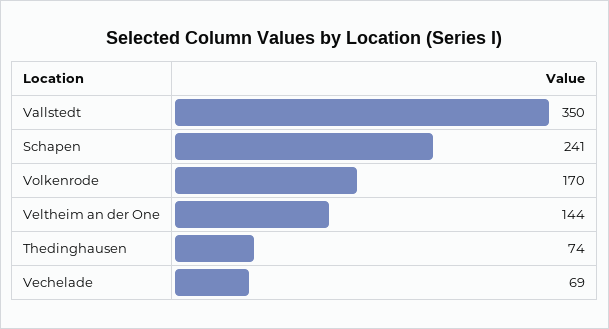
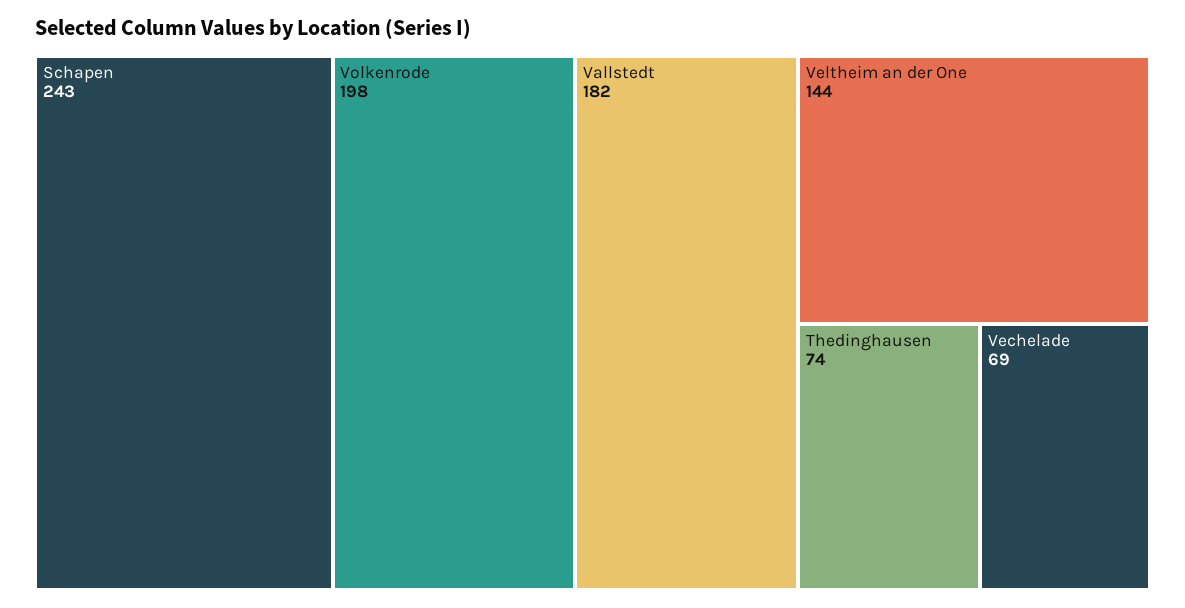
Vallstedt: 350 -> 182
Schapen: 241 -> 243
Volkenrode: 170 -> 198

